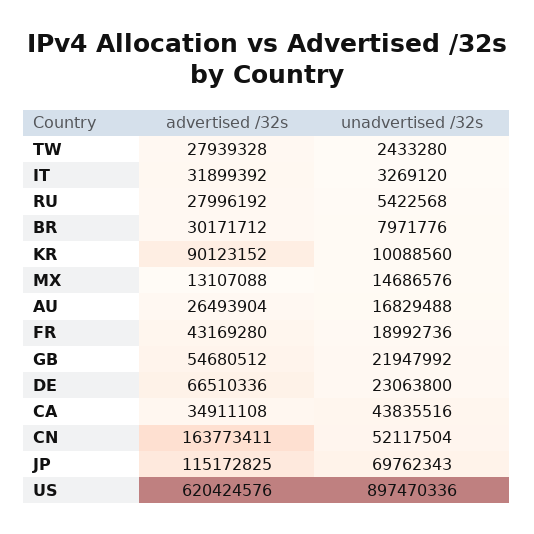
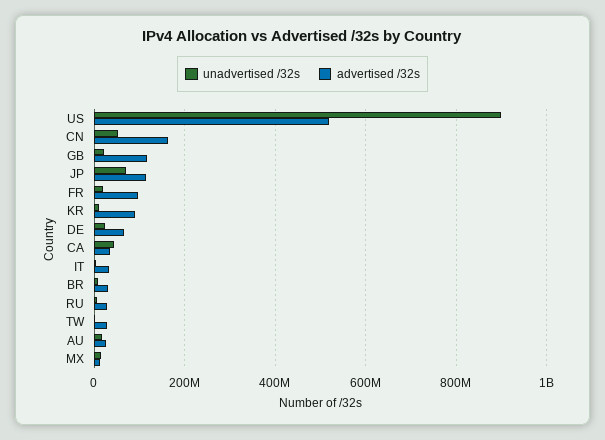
advertised /32s, FR: 43169280 -> 100000000
advertised /32s, GB: 54680512 -> 120000000
advertised /32s, US: 620424576 -> 520000000

